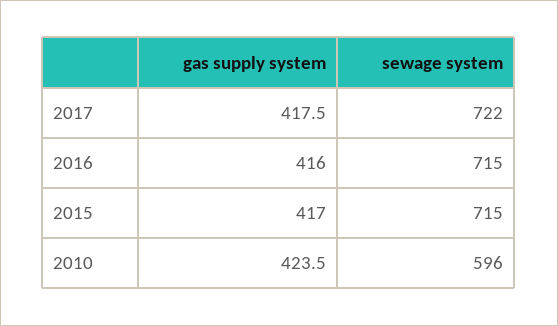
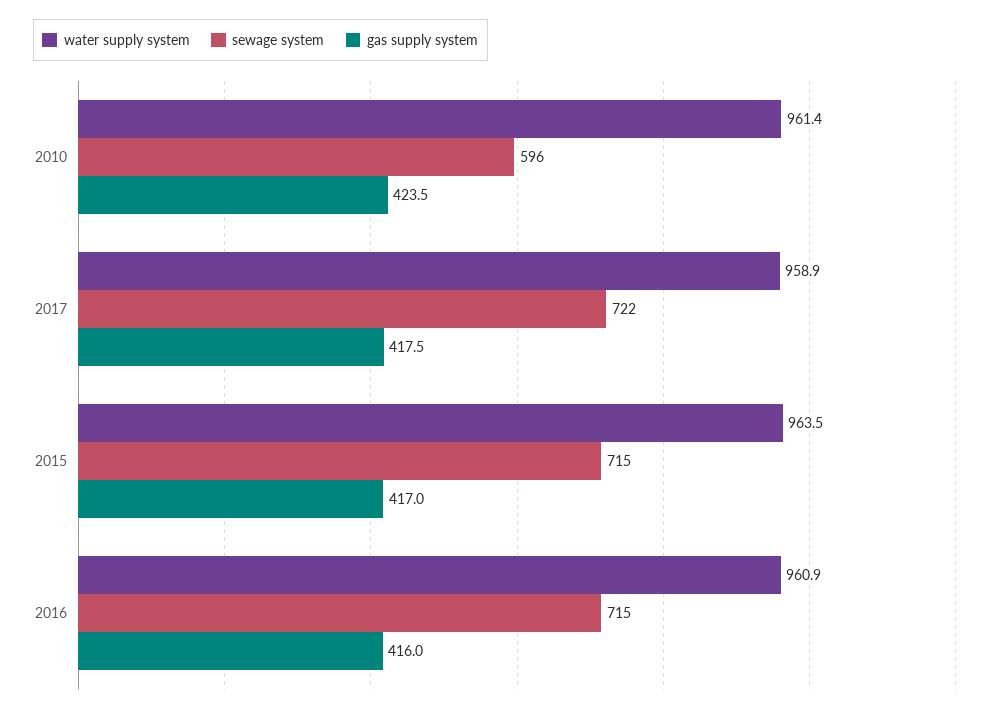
water supply system, 2010: none -> 961.4
water supply system, 2017: none -> 958.9
water supply system, 2015: none -> 963.5
water supply system, 2016: none -> 960.9

